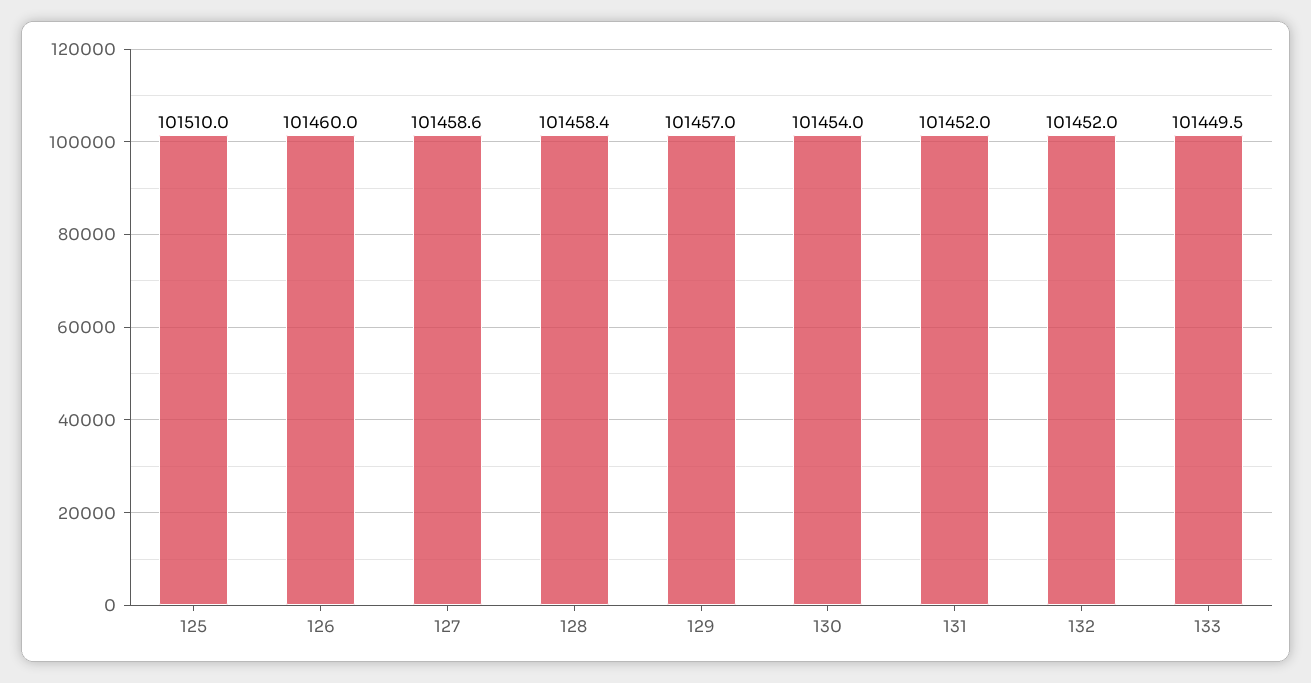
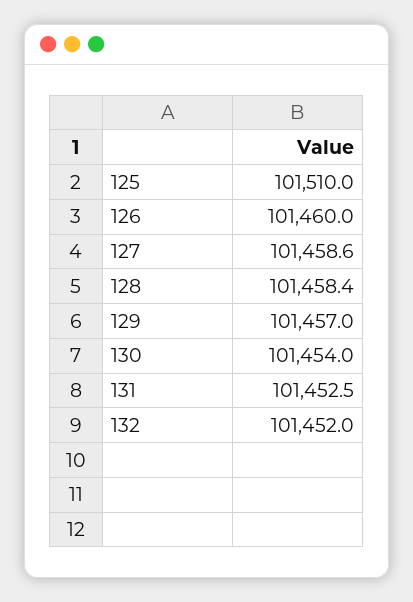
131: 101452 -> 101452.5
133: 101449.5 -> none

